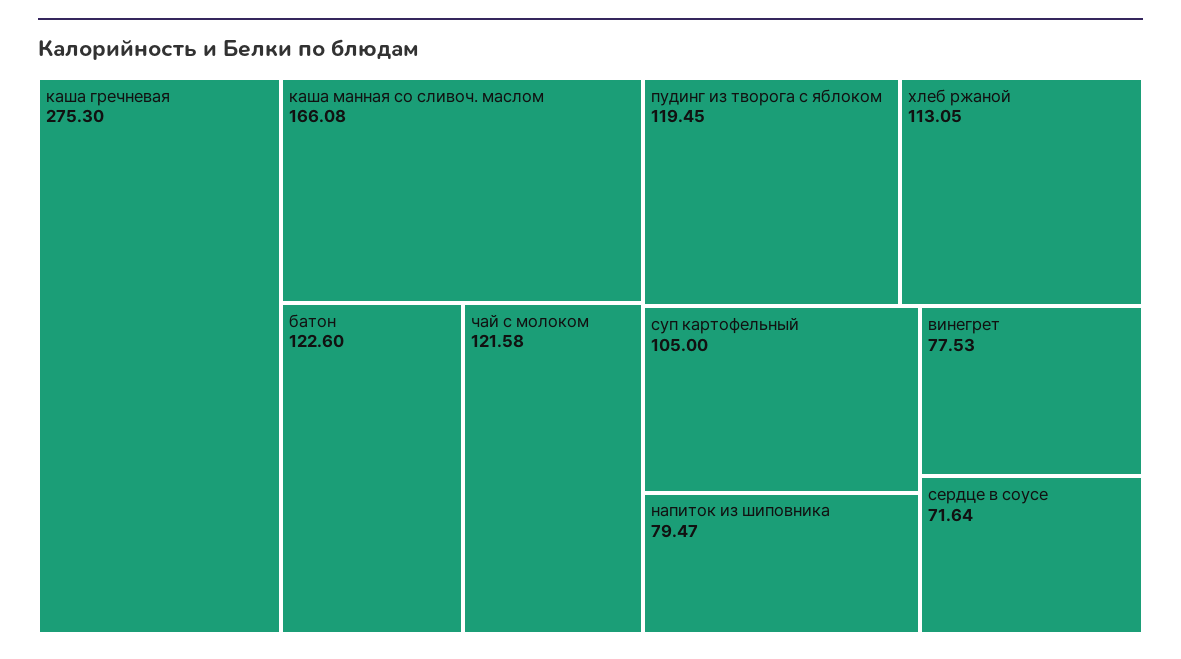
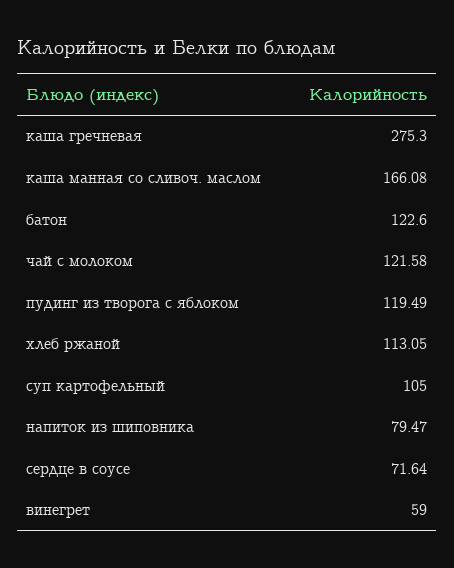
пудинг из творога с яблоком: 119.45 -> 119.49
винегрет: 77.53 -> 59

